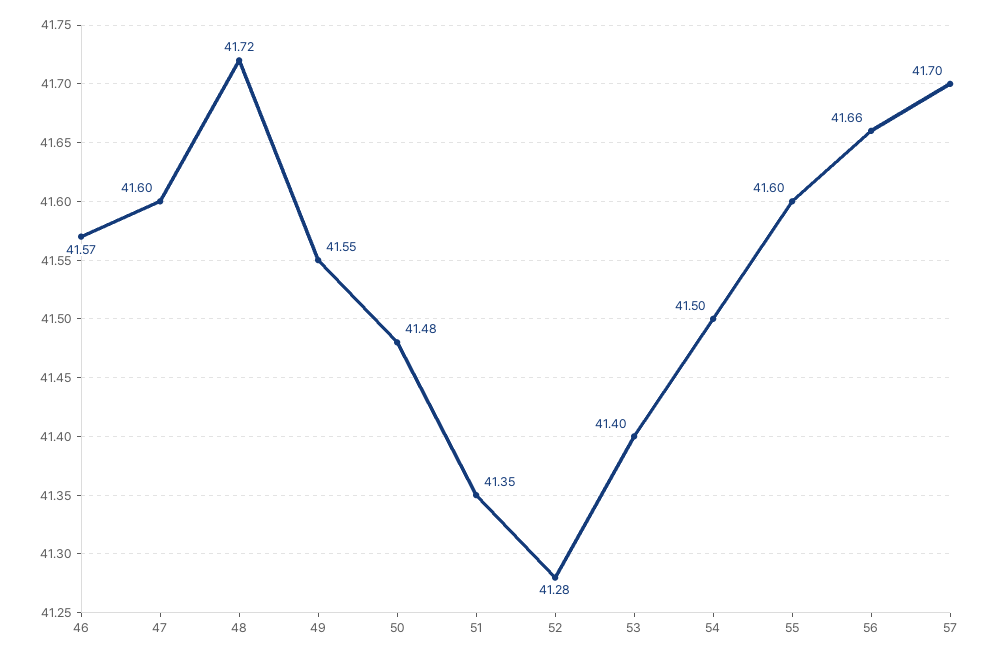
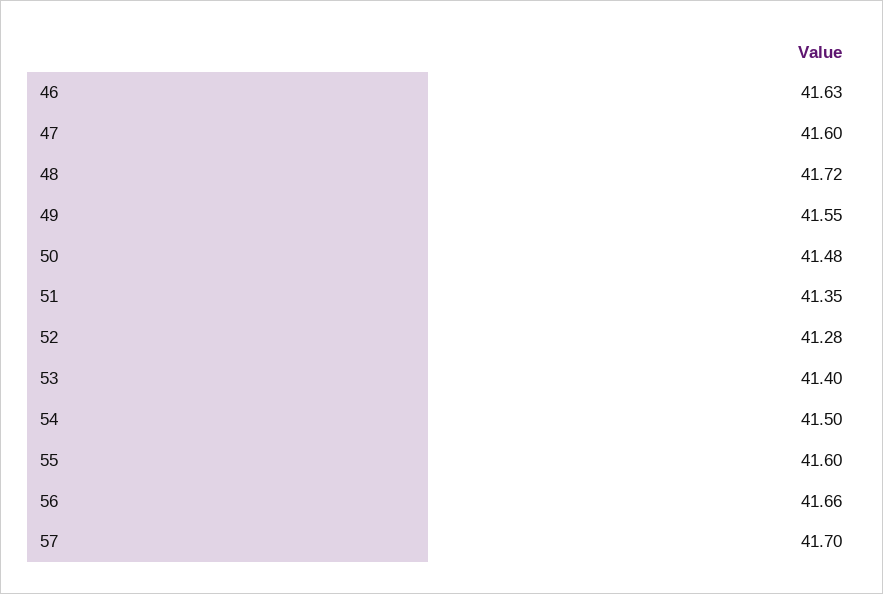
46: 41.57 -> 41.63

